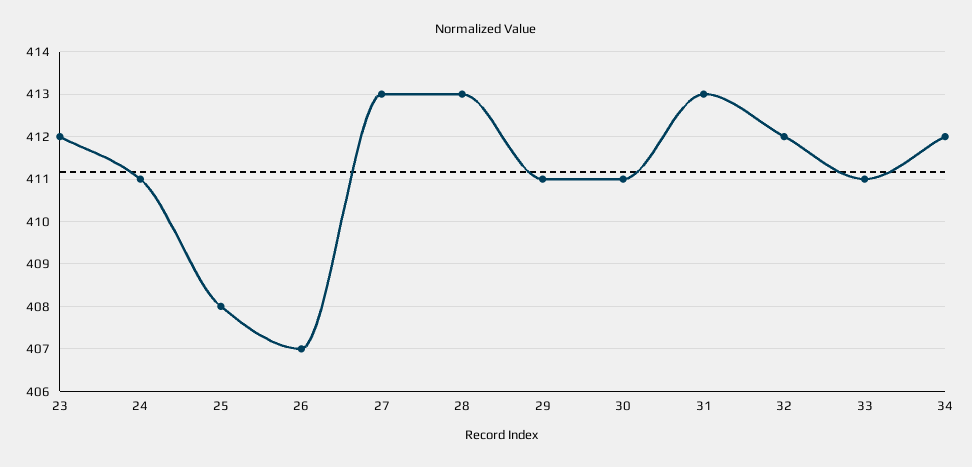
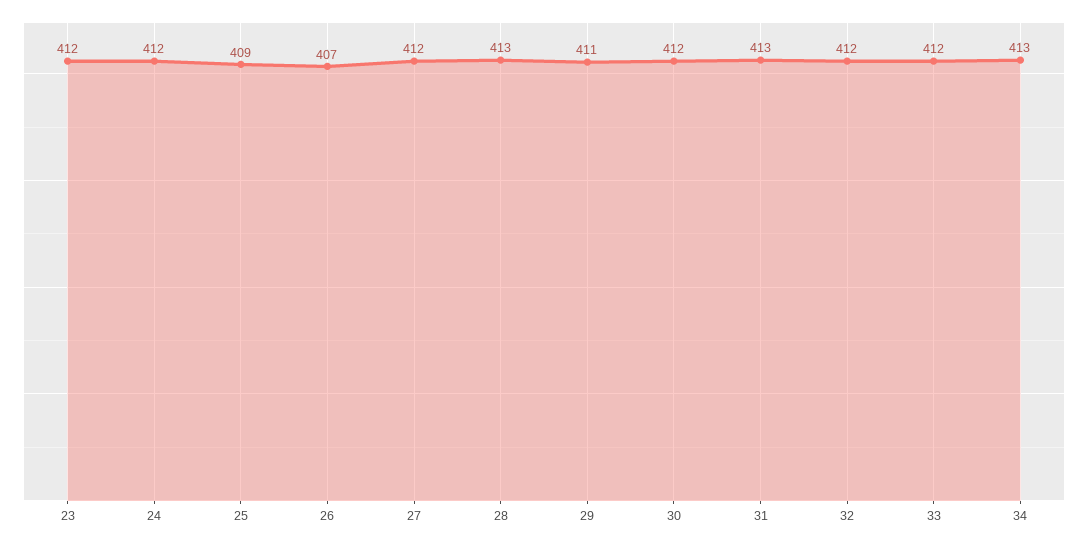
24: 411 -> 412
25: 408 -> 409
27: 413 -> 412
30: 411 -> 412
33: 411 -> 412
34: 412 -> 413

